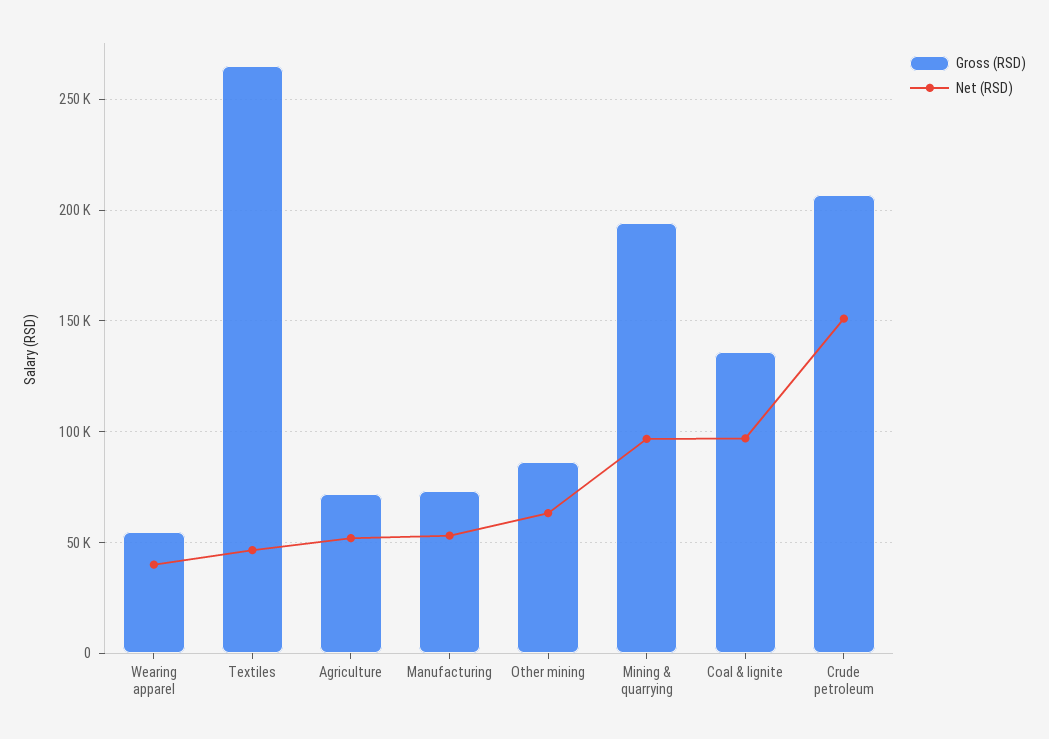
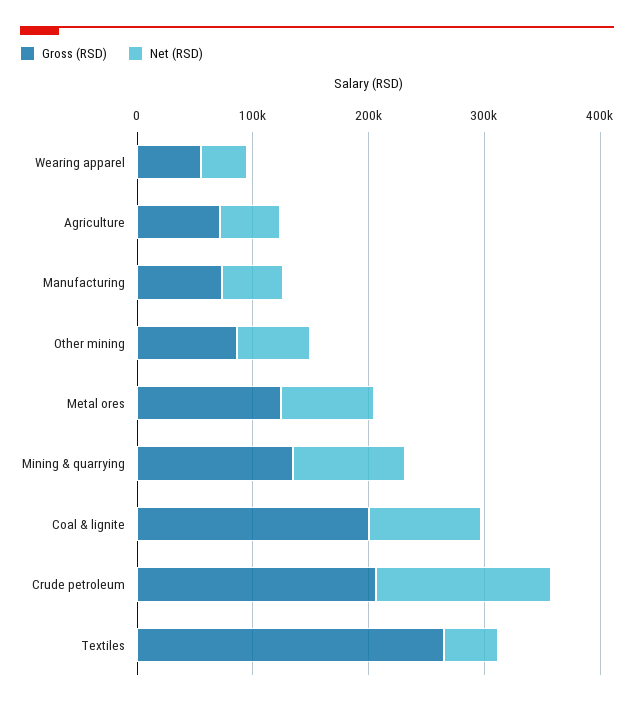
Gross (RSD), Mining & quarrying: 195000 -> 140000
Gross (RSD), Coal & lignite: 135000 -> 200000
Gross (RSD), Metal ores: none -> 120000
Net (RSD), Metal ores: none -> 80000

